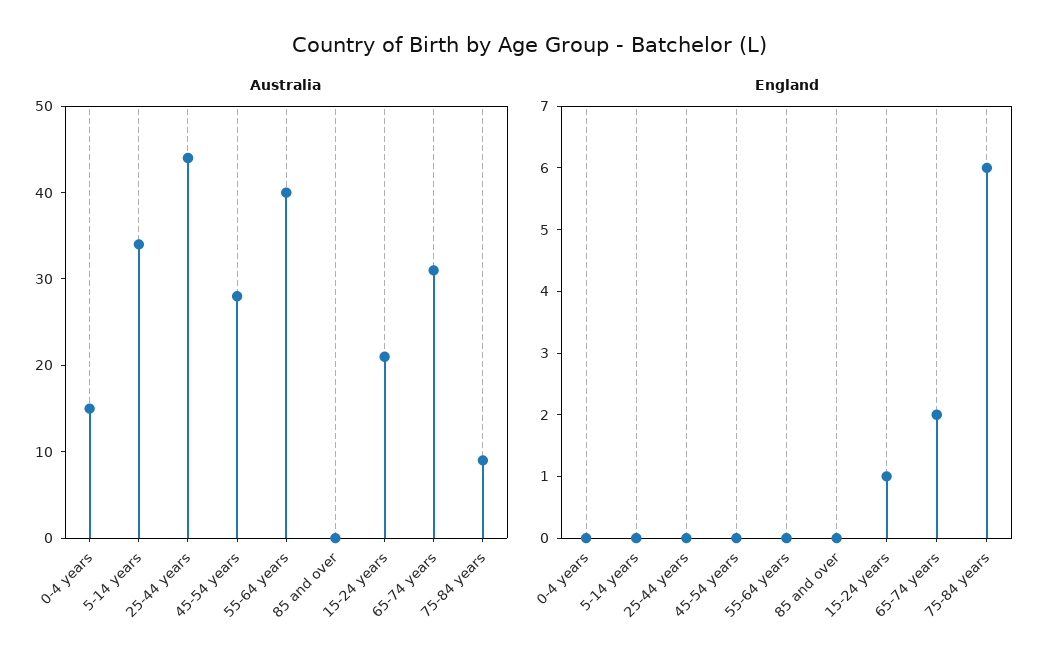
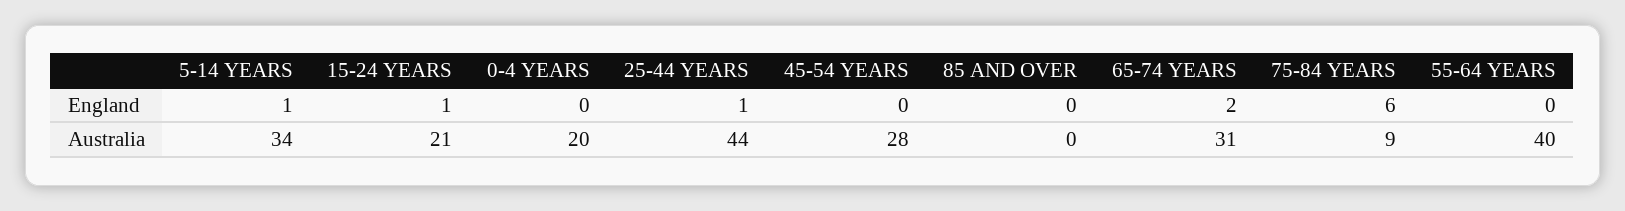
Australia, 0-4 years: 15 -> 20
England, 5-14 years: 0 -> 1
England, 25-44 years: 0 -> 1

